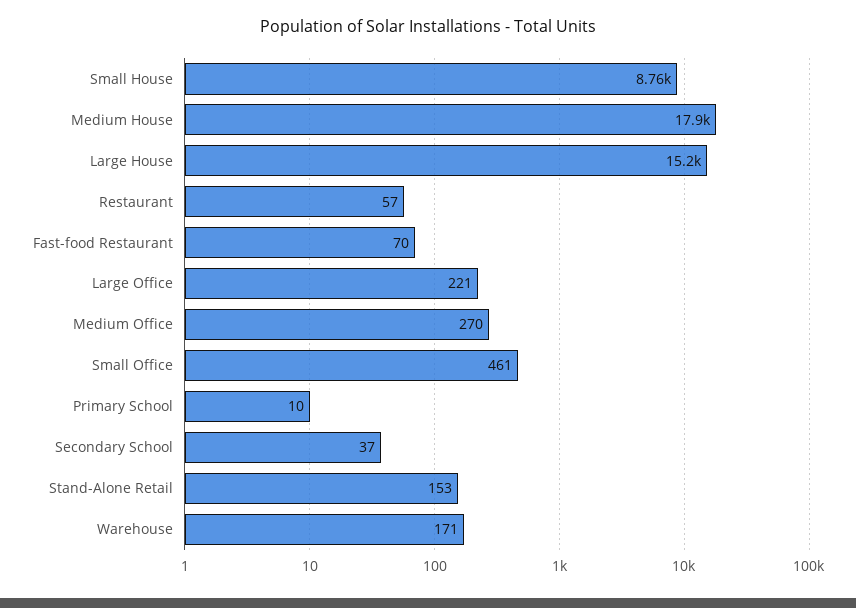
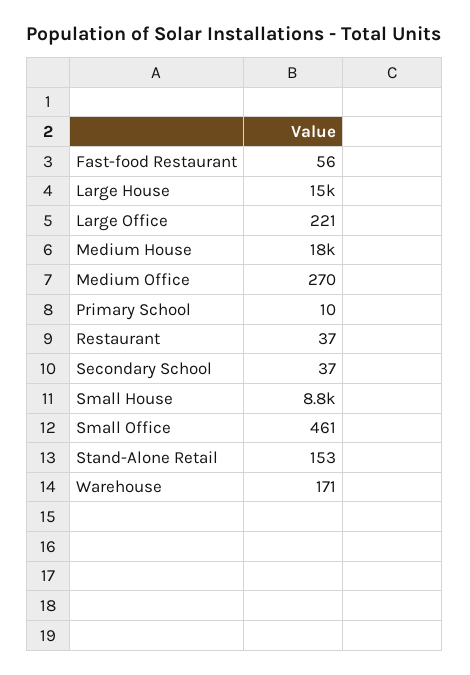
Restaurant: 57 -> 37
Fast-food Restaurant: 70 -> 56

